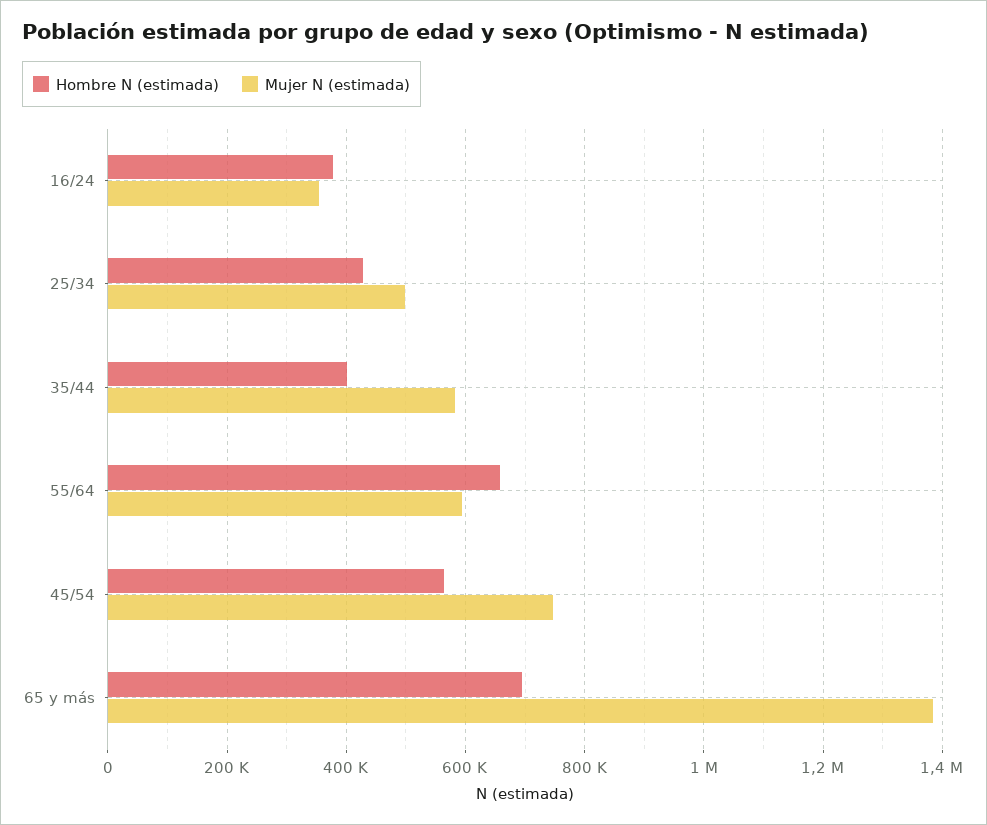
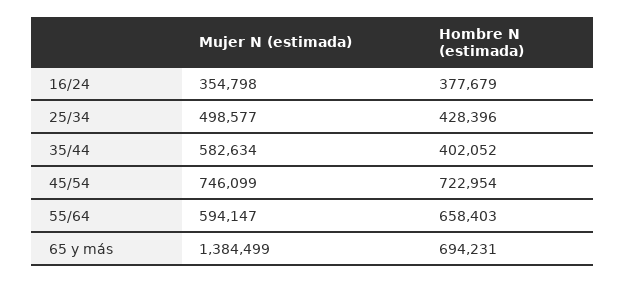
Hombre N (estimada), 45/54: 560000 -> 722954

